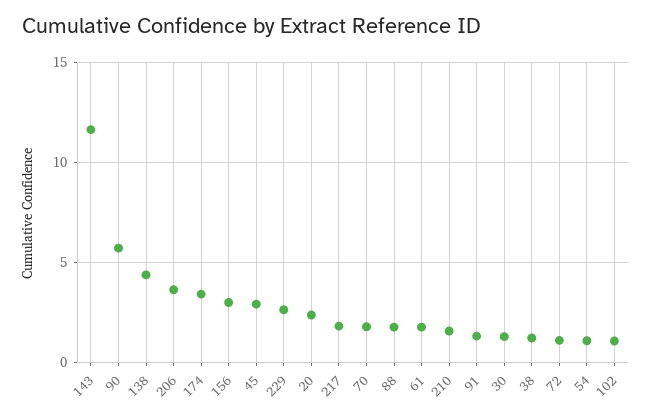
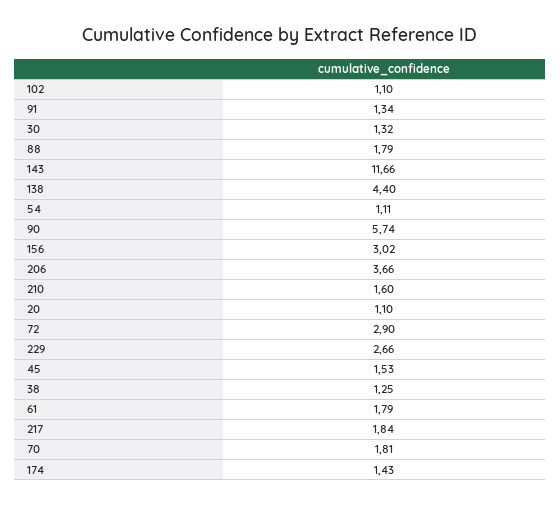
174: 3.5 -> 1.43
45: 3 -> 1.53
20: 2.5 -> 1.1
72: 1 -> 2.9

